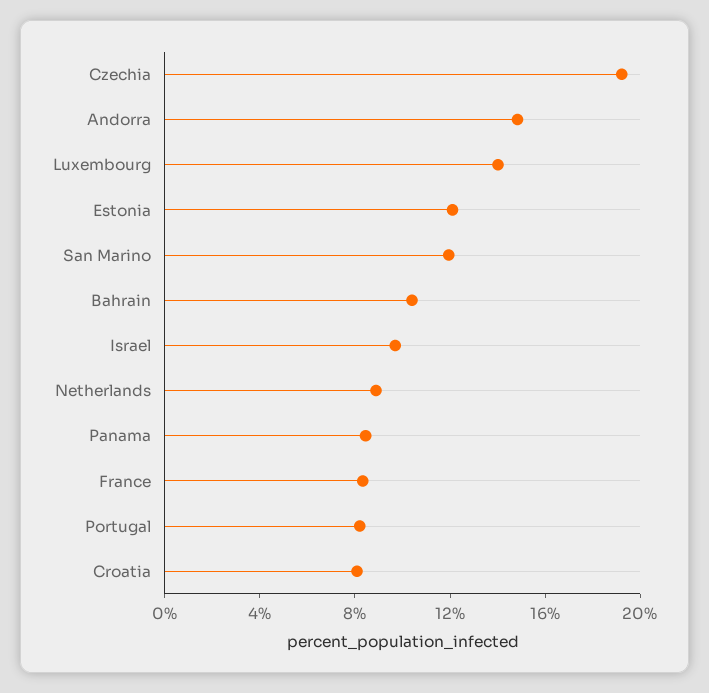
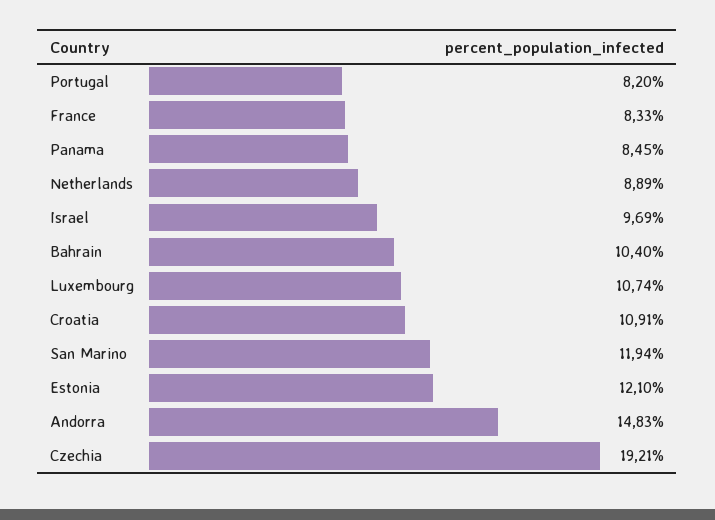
Luxembourg: 14 -> 10.74
Croatia: 8 -> 10.91

